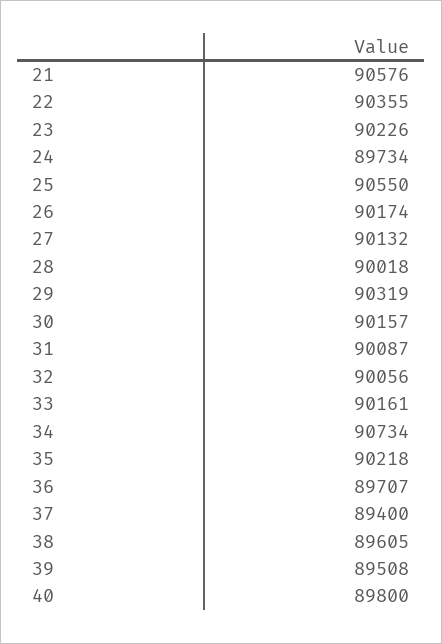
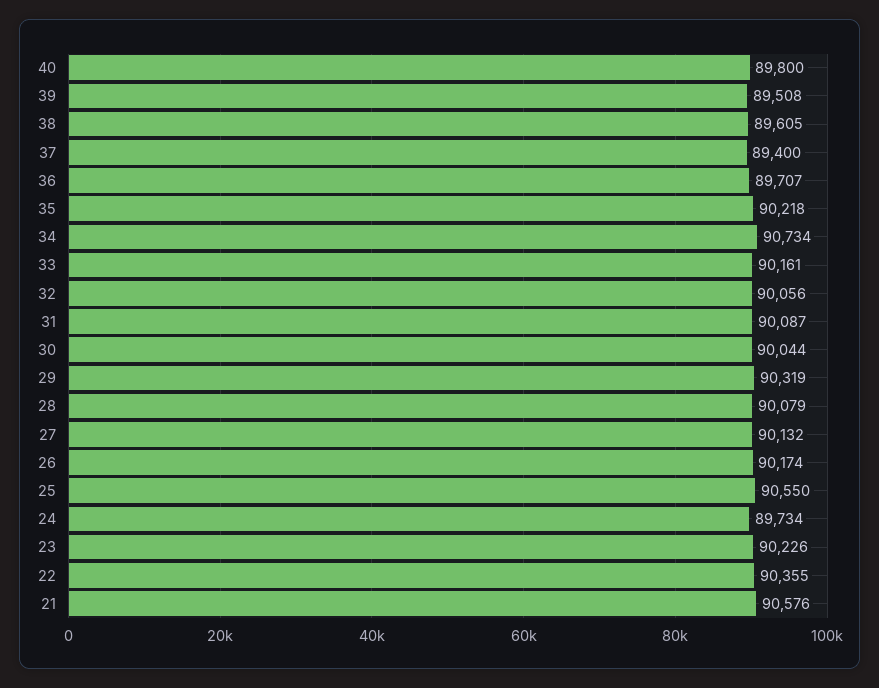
28: 90018 -> 90079
30: 90157 -> 90044

